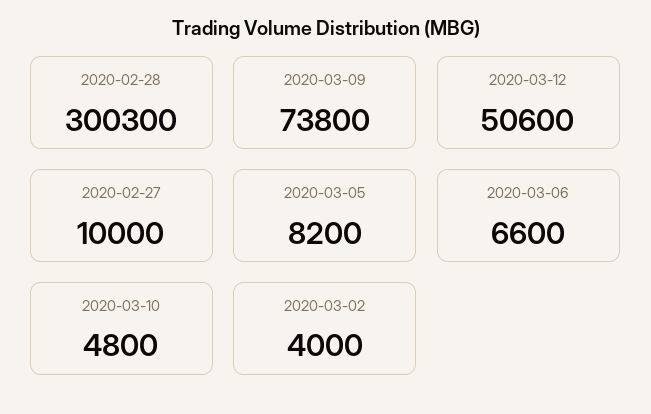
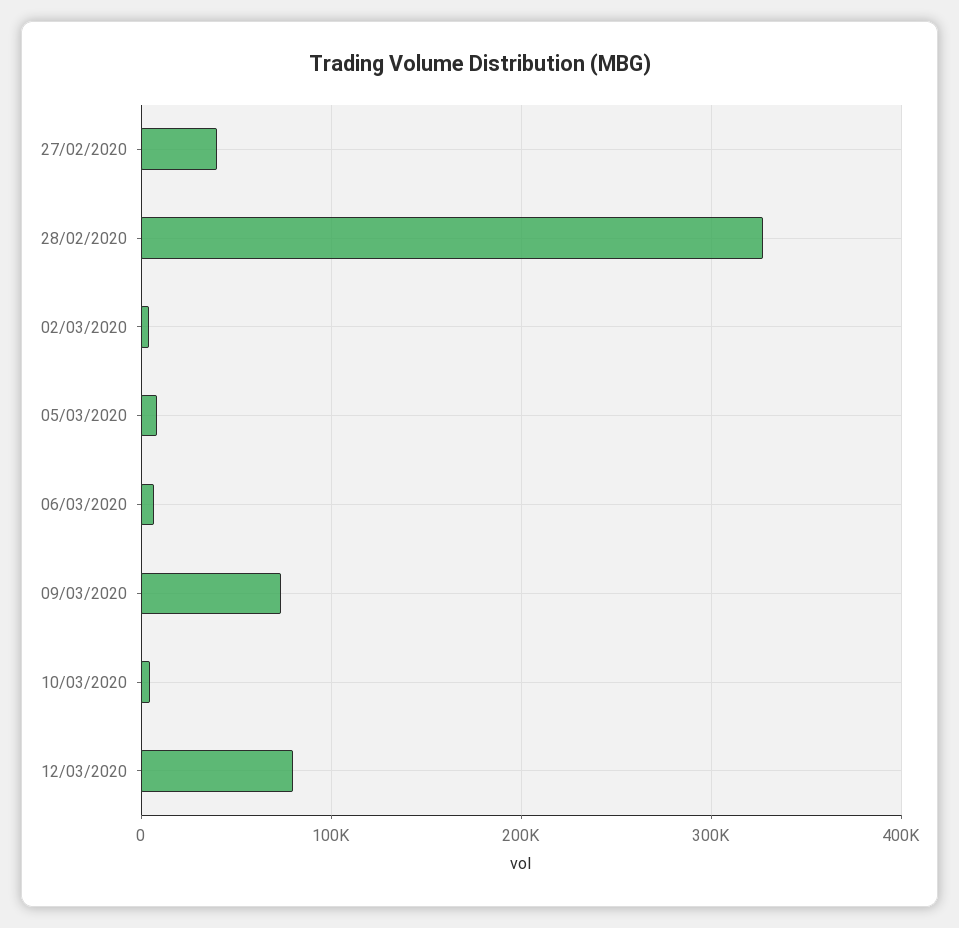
2020-02-28: 300300 -> 330000
2020-03-12: 50600 -> 80000
2020-02-27: 10000 -> 40000

